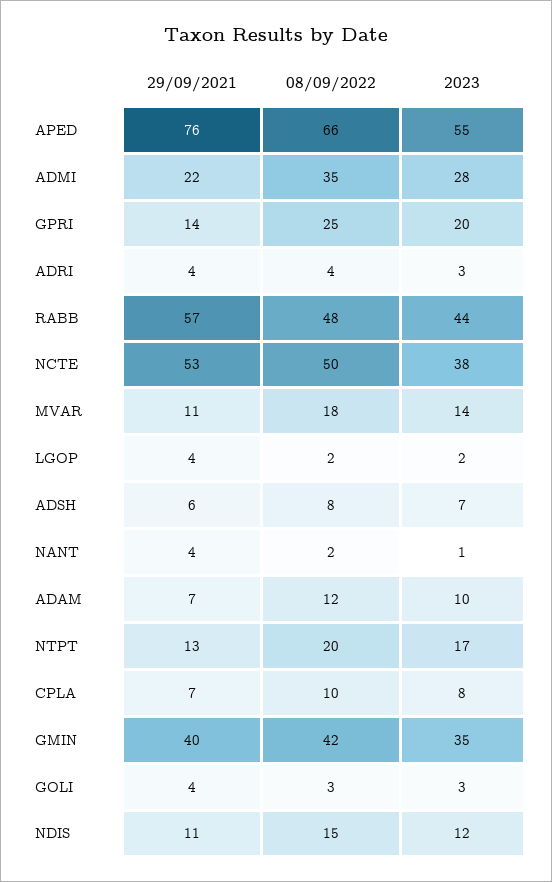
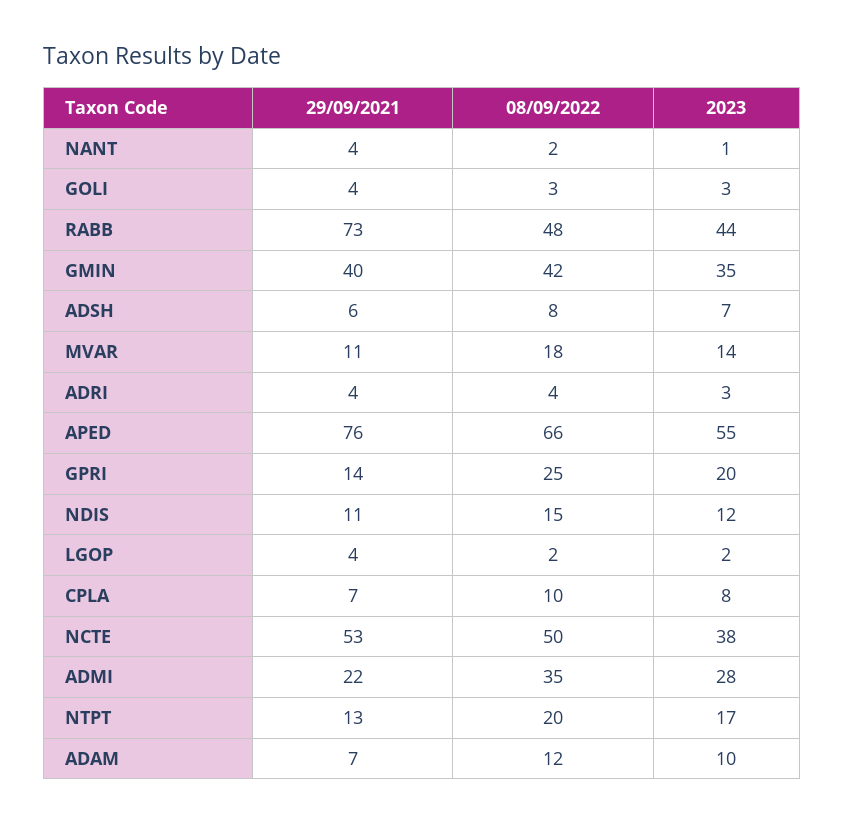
29/09/2021, RABB: 57 -> 73

